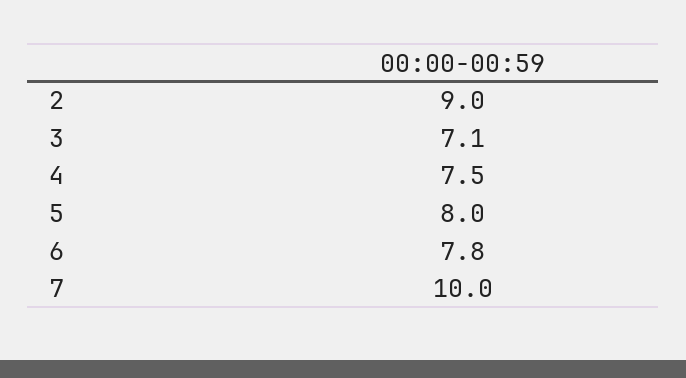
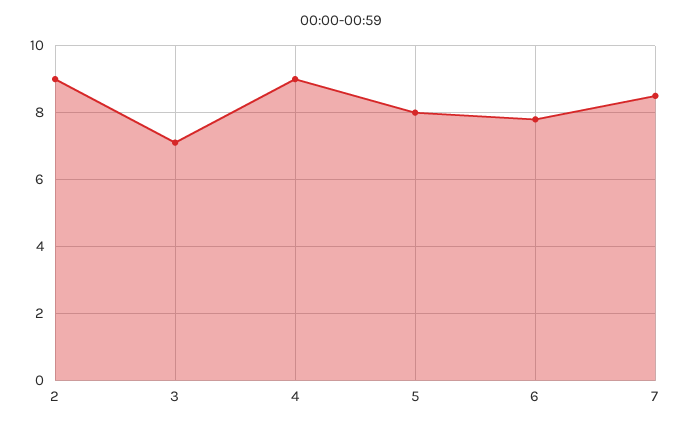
4: 7.5 -> 9
7: 10 -> 8.5

